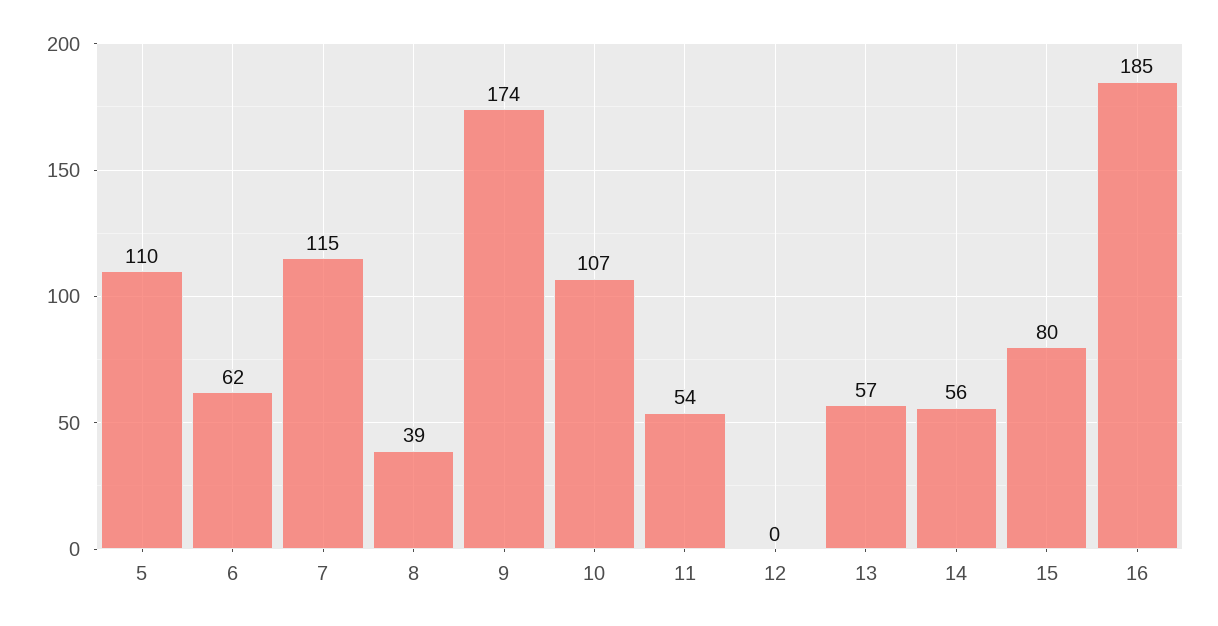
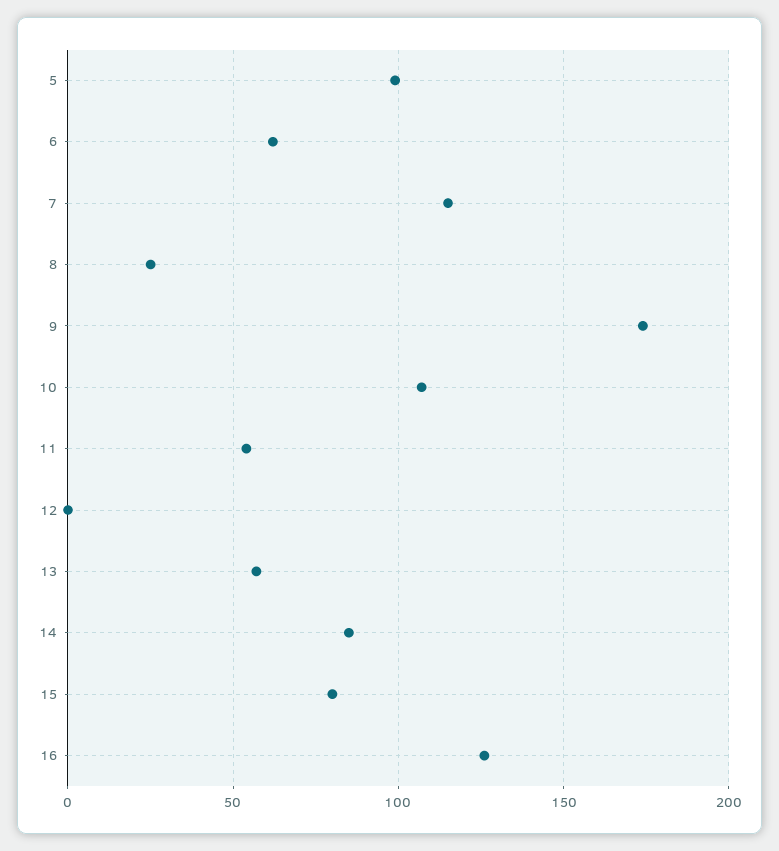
5: 110 -> 100
8: 39 -> 25
14: 56 -> 85
16: 185 -> 125

